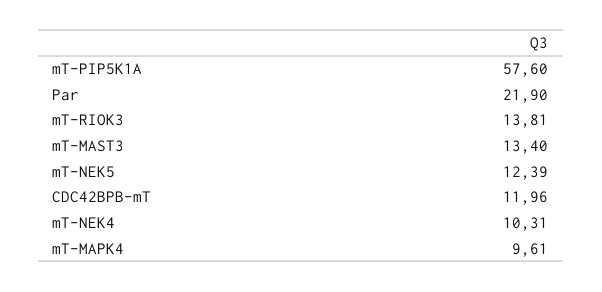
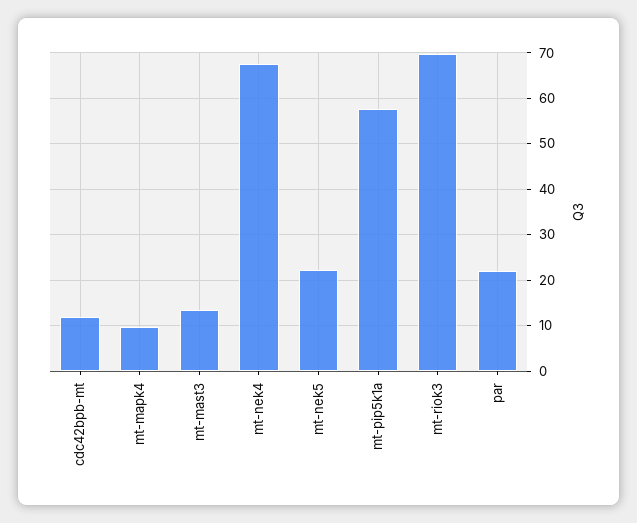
mT-RIOK3: 13.81 -> 70
mT-NEK5: 12.39 -> 22
mT-NEK4: 10.31 -> 68

